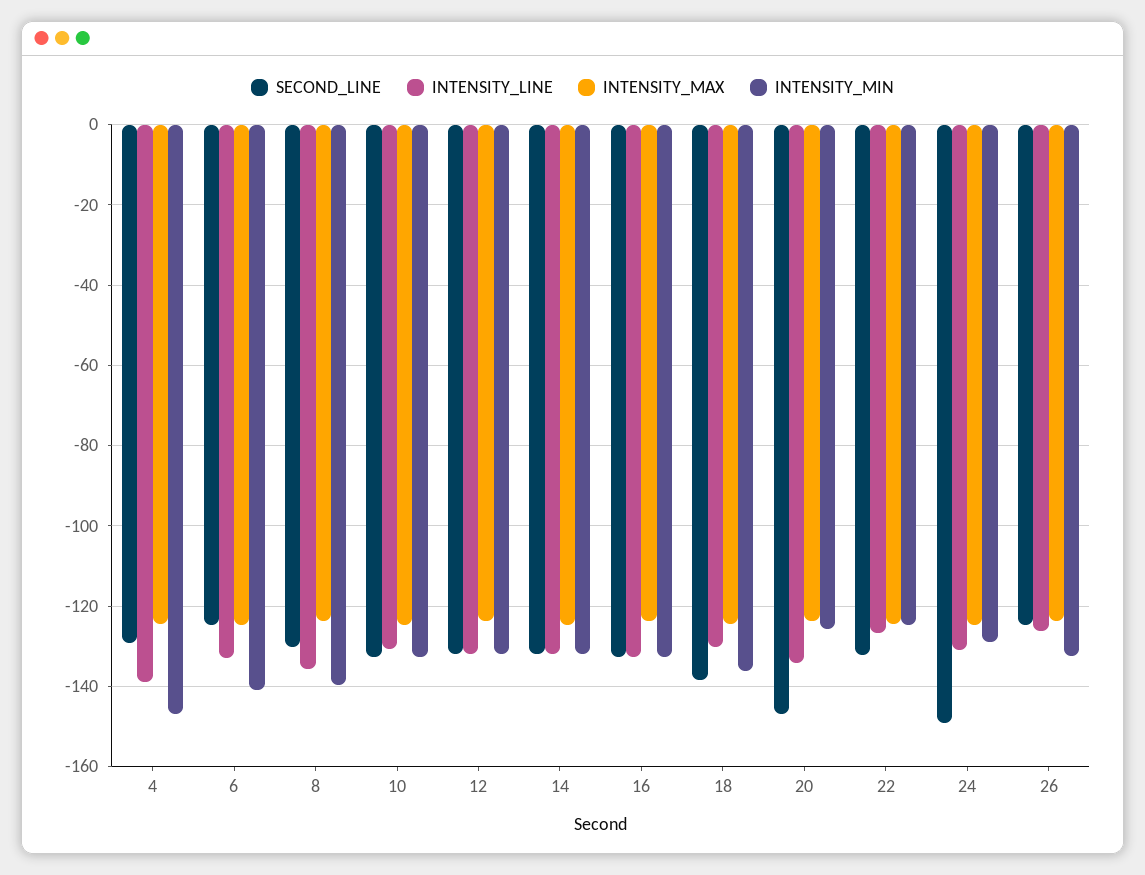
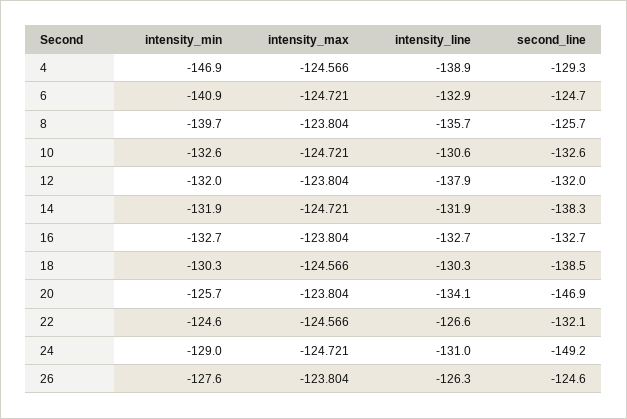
SECOND_LINE, 8: -130 -> -125.7
INTENSITY_LINE, 12: -132 -> -137.9
SECOND_LINE, 14: -132 -> -138.3
INTENSITY_MIN, 18: -136 -> -130.3
INTENSITY_MIN, 26: -132 -> -127.6

